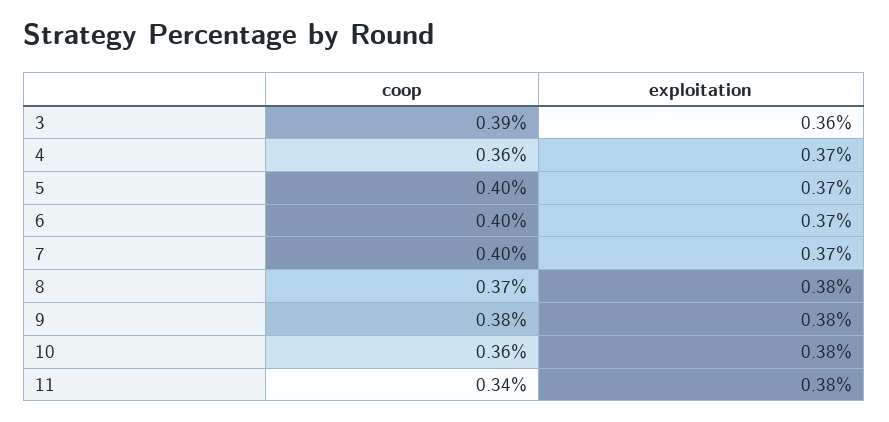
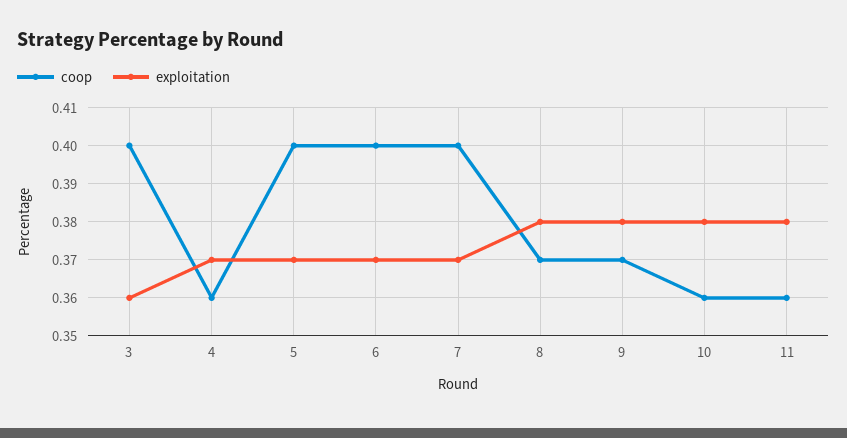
coop, 3: 0.39 -> 0.4
coop, 9: 0.38 -> 0.37
coop, 11: 0.34 -> 0.36

